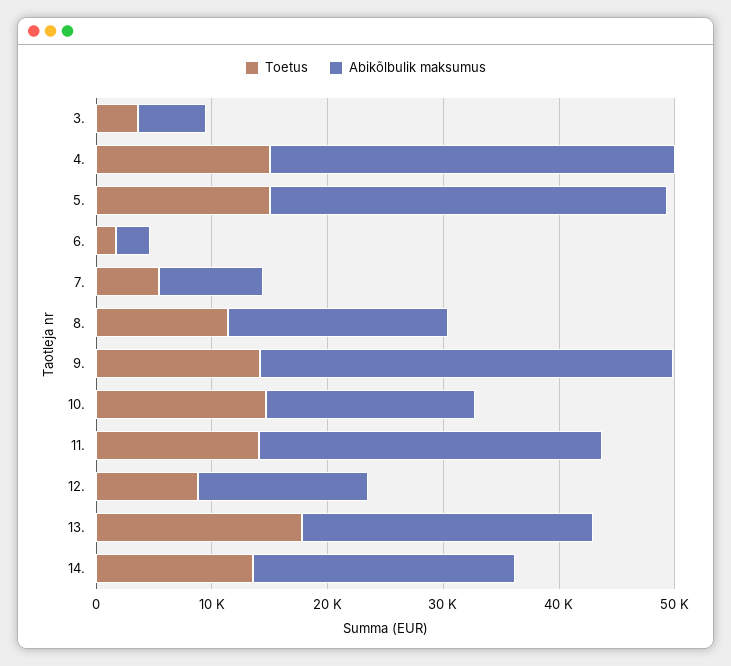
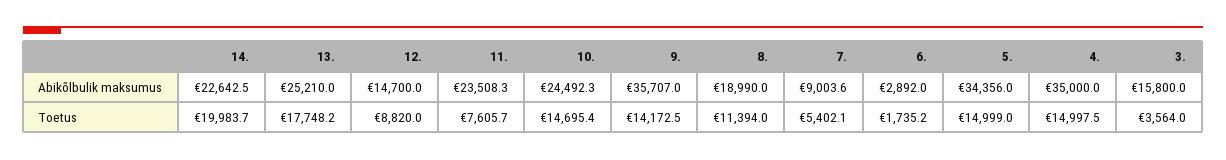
Abikõlbulik maksumus, 3.: 6000 -> 15800
Abikõlbulik maksumus, 10.: 18000 -> 24492.3
Toetus, 11.: 14000 -> 7605.7
Abikõlbulik maksumus, 11.: 30000 -> 23508.3
Toetus, 14.: 14000 -> 19983.7

